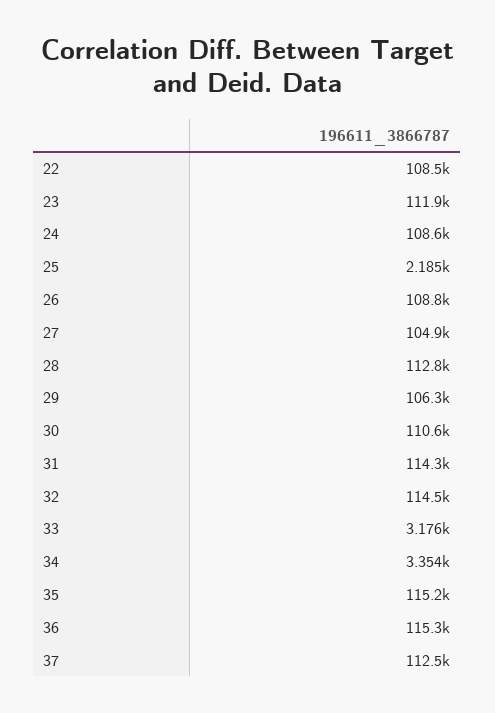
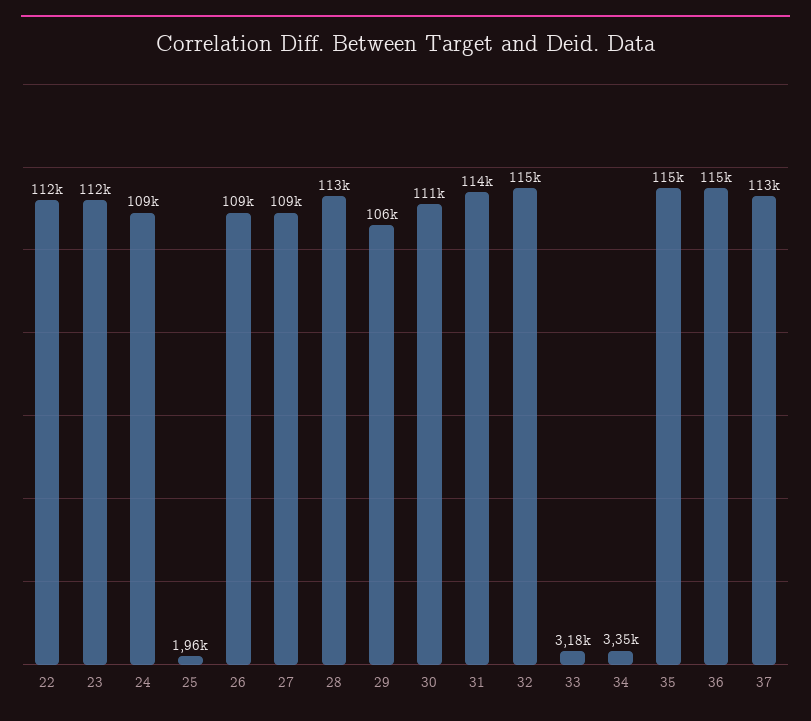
22: 108500 -> 112000
25: 2185 -> 1960
27: 104900 -> 109000

